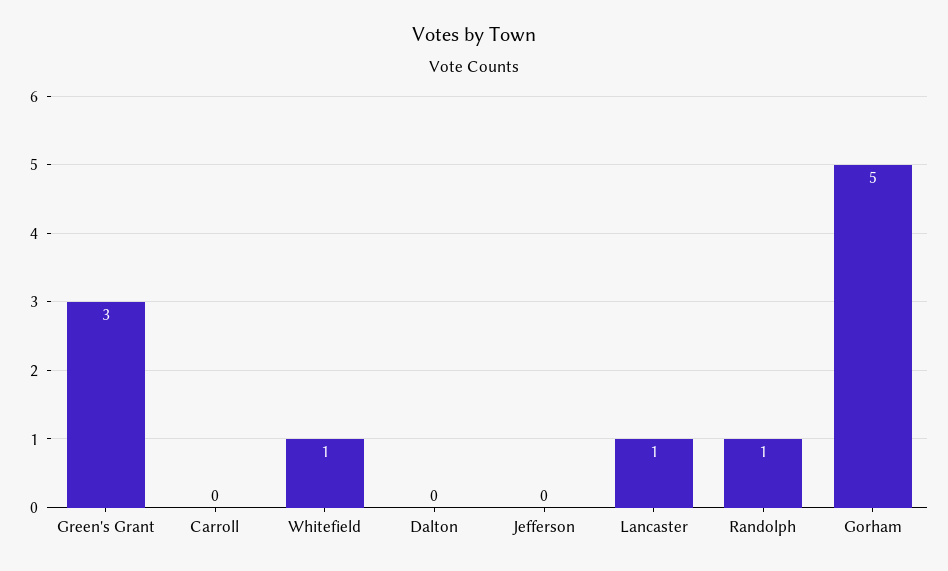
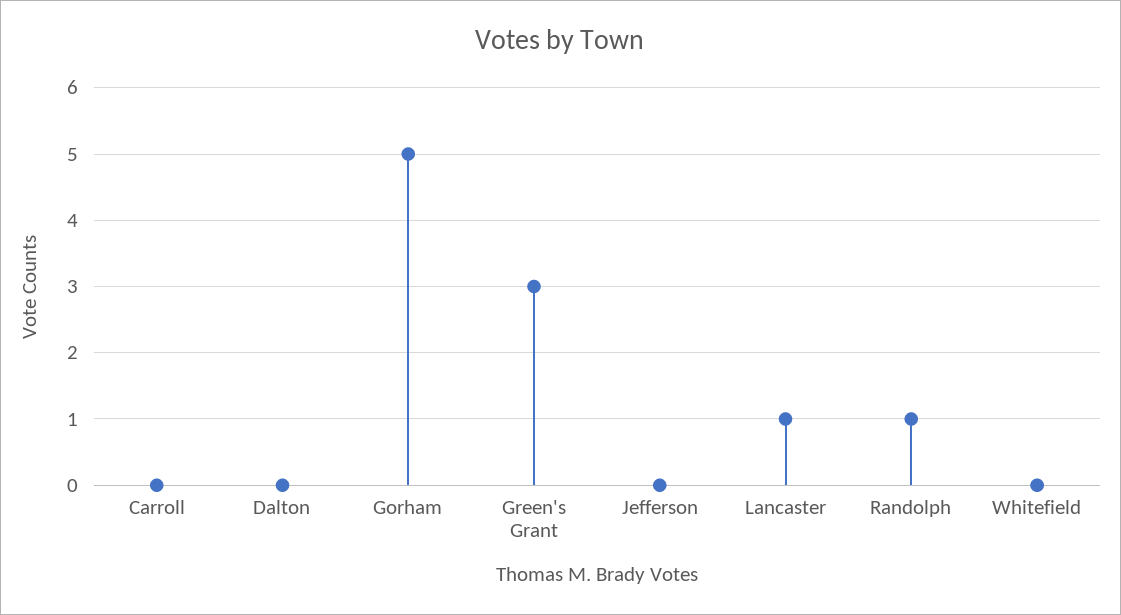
Whitefield: 1 -> 0

